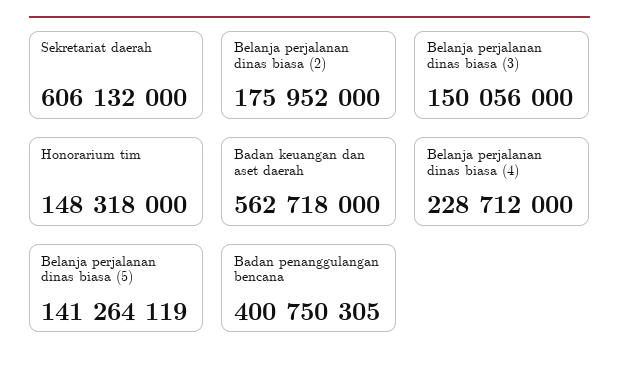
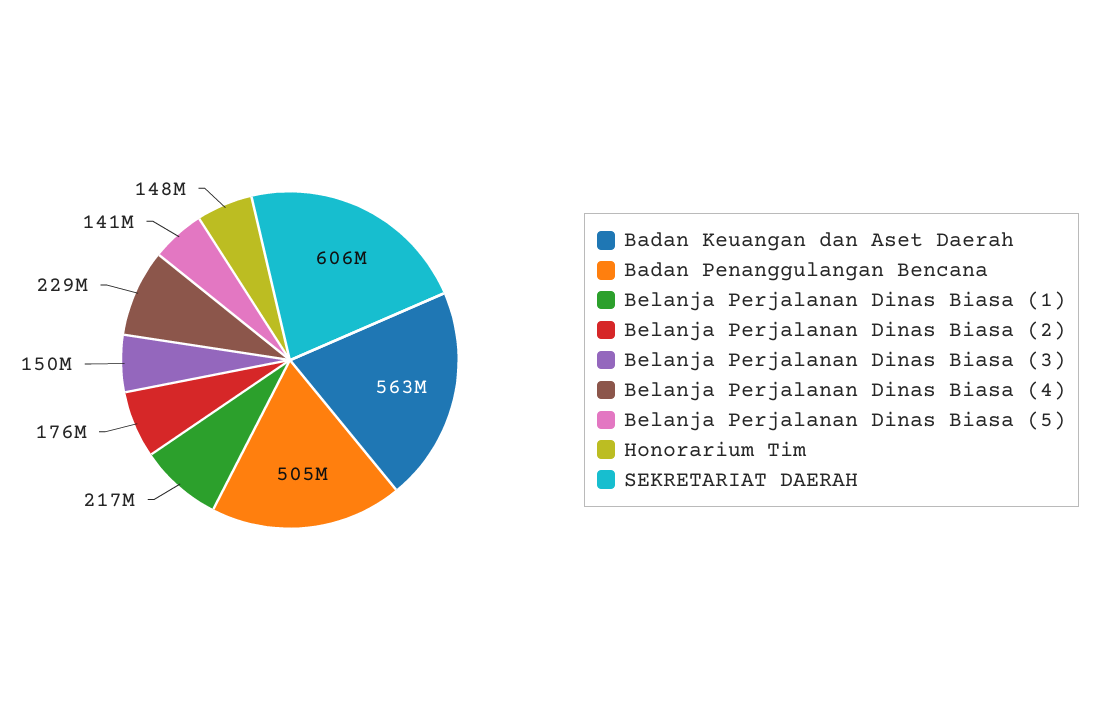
Badan penanggulangan bencana: 400750305 -> 505000000
Belanja Perjalanan Dinas Biasa (1): none -> 217000000

